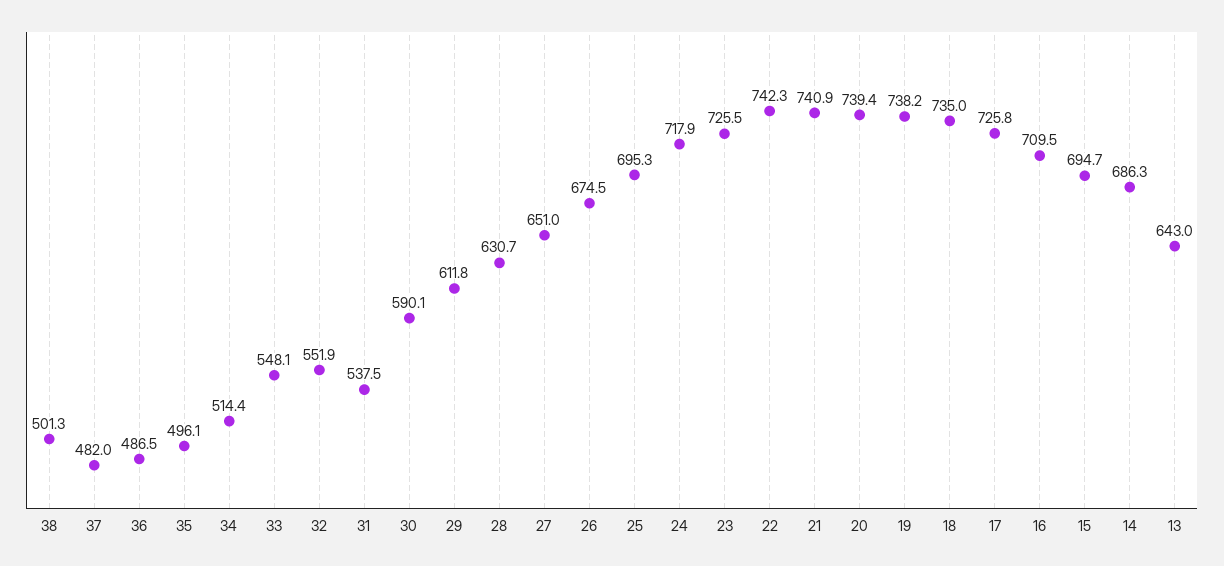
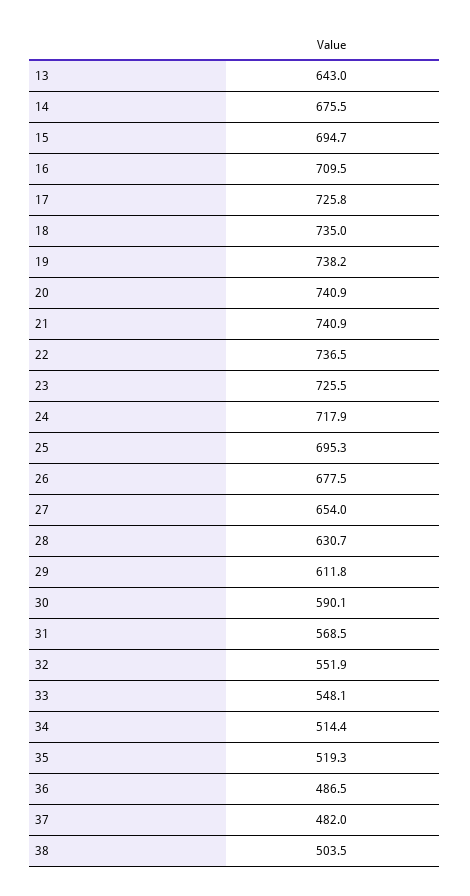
38: 501.3 -> 503.5
35: 496.1 -> 519.3
31: 537.5 -> 568.5
27: 651 -> 654
26: 674.5 -> 677.5
22: 742.3 -> 736.5
20: 739.4 -> 740.9
14: 686.3 -> 675.5

